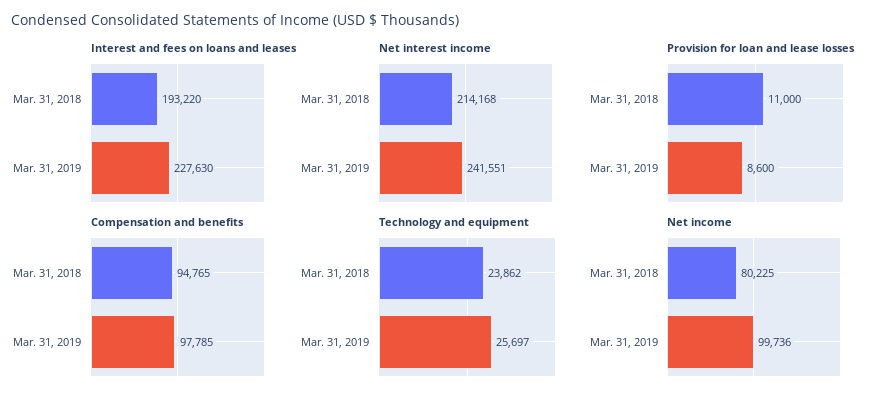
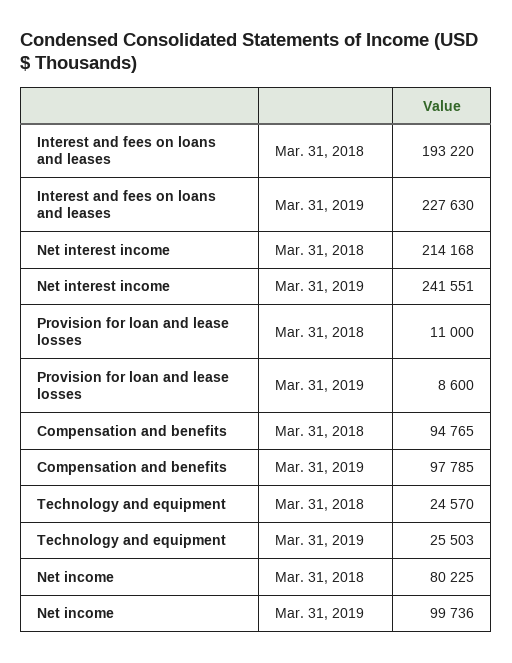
Technology and equipment, Mar. 31, 2018: 23862 -> 24570
Technology and equipment, Mar. 31, 2019: 25697 -> 25503

